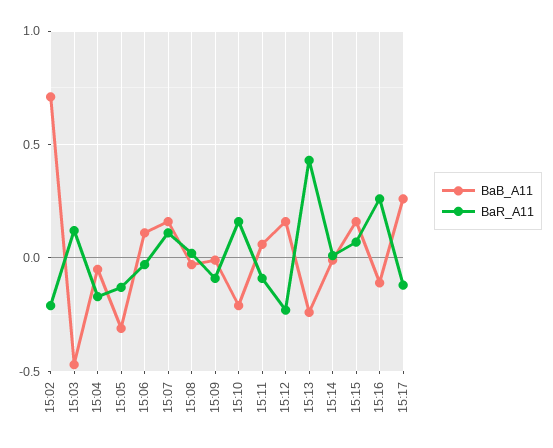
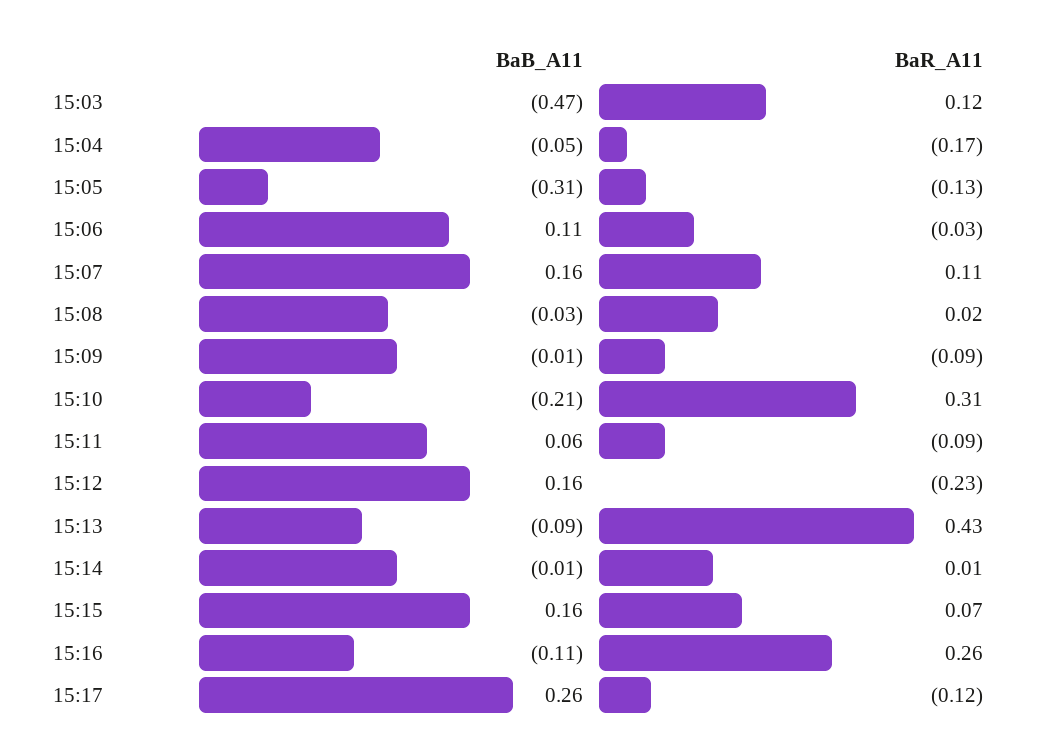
BaB_A11, 15:02: 0.7 -> none
BaR_A11, 15:02: -0.2 -> none
BaR_A11, 15:10: 0.15 -> 0.31
BaB_A11, 15:13: -0.25 -> -0.09

